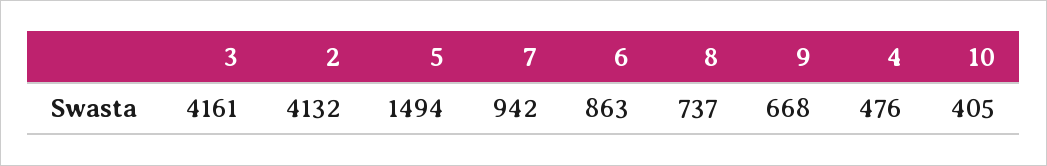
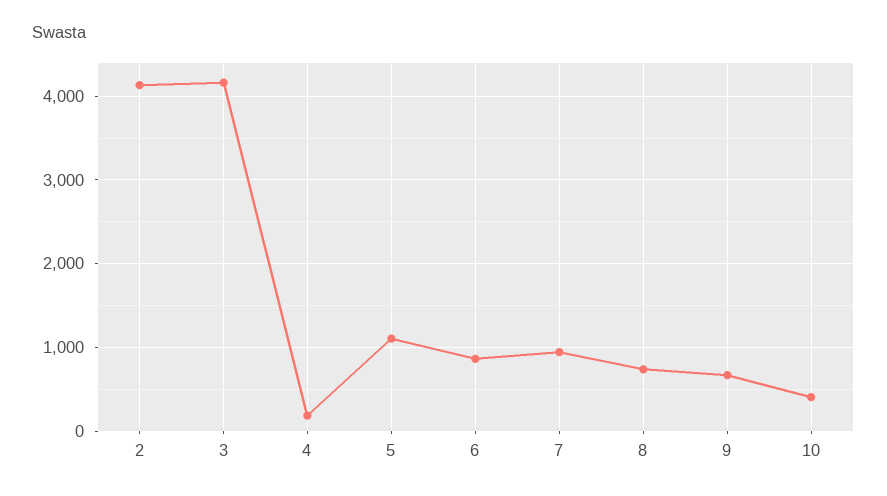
5: 1494 -> 1100
4: 476 -> 200

